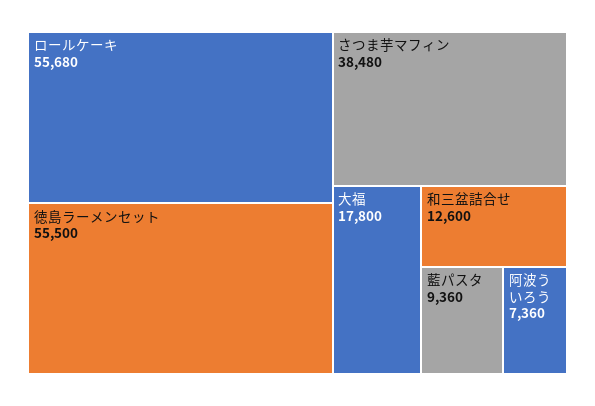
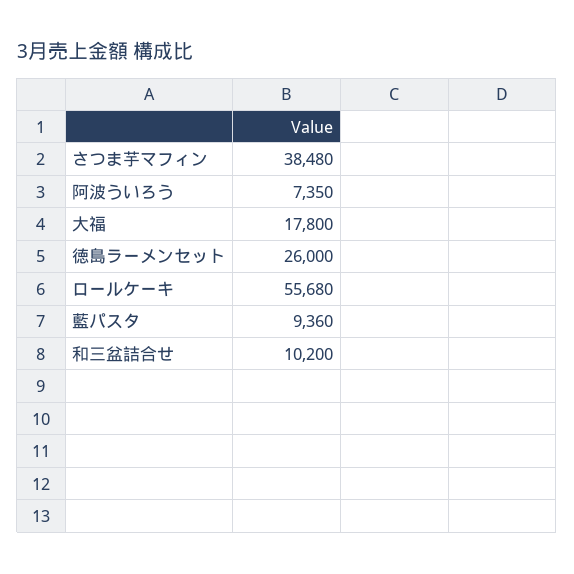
徳島ラーメンセット: 55500 -> 26000
和三盆詰合せ: 12600 -> 10200
阿波ういろう: 7360 -> 7350

